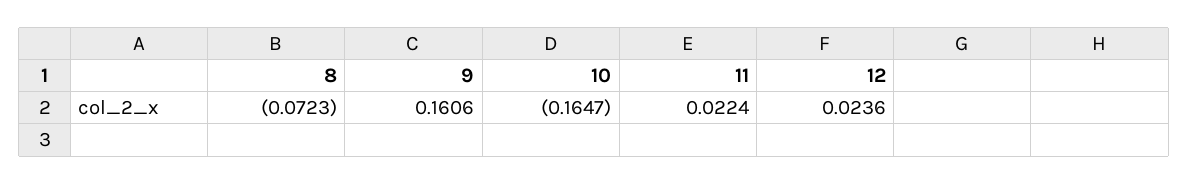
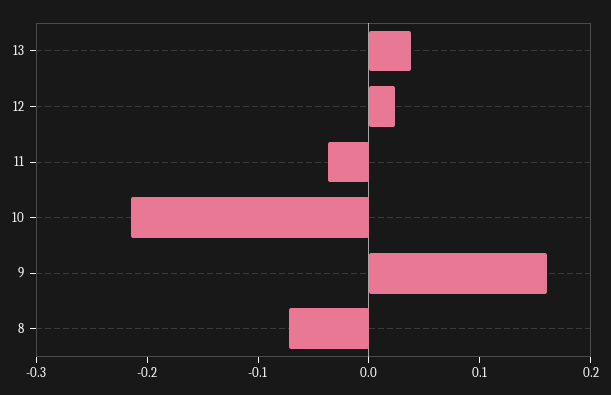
10: -0.1647 -> -0.22
11: 0.0224 -> -0.04
13: none -> 0.04

